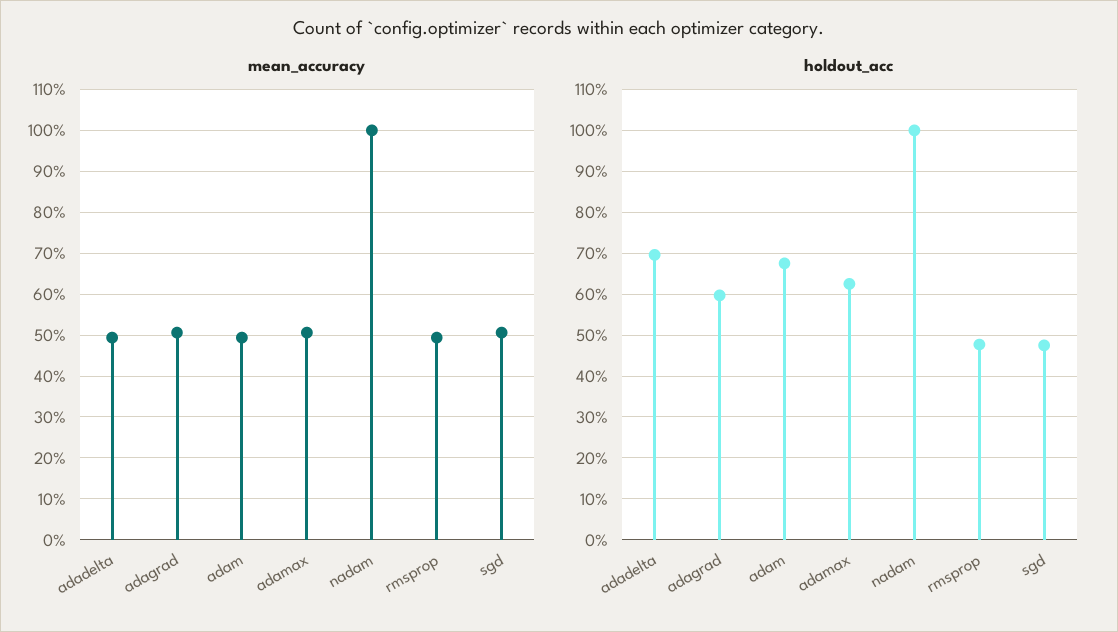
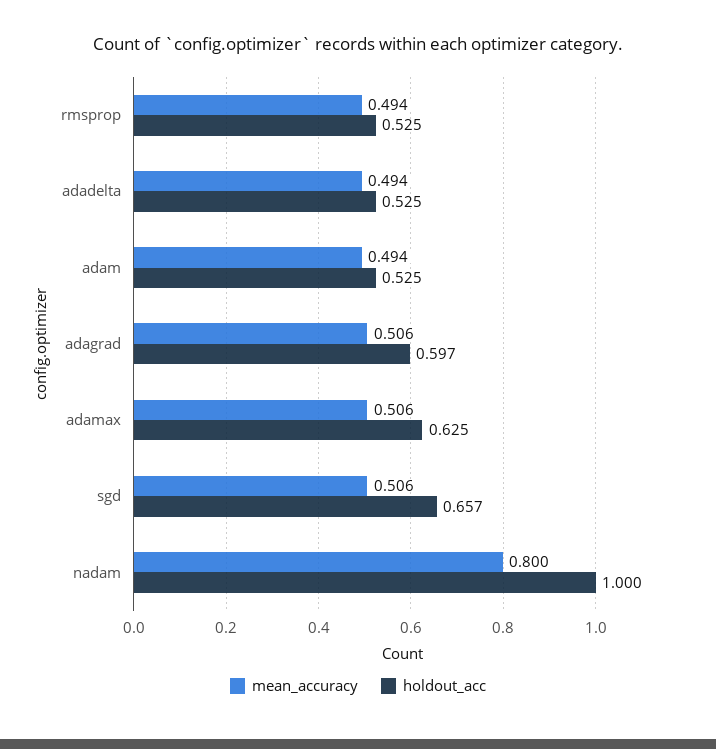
mean_accuracy, nadam: 1 -> 0.8
holdout_acc, adadelta: 0.7 -> 0.525
holdout_acc, adam: 0.68 -> 0.525
holdout_acc, rmsprop: 0.48 -> 0.525
holdout_acc, sgd: 0.48 -> 0.657

